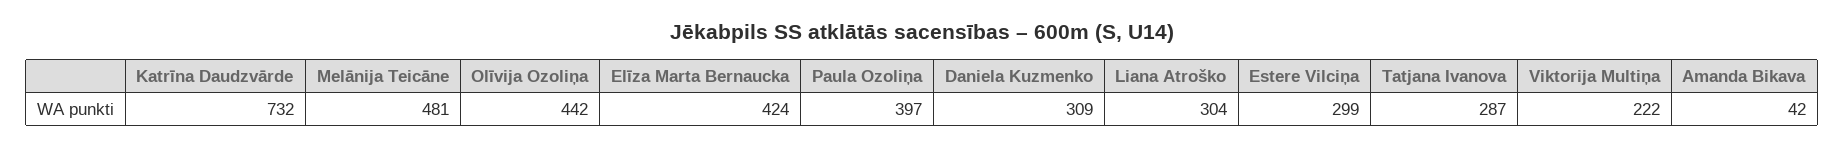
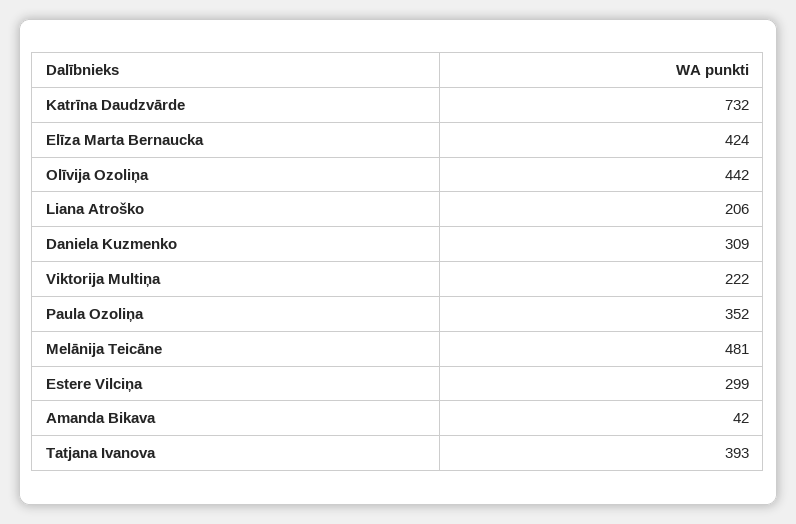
Paula Ozoliņa: 397 -> 352
Liana Atroško: 304 -> 206
Tatjana Ivanova: 287 -> 393

